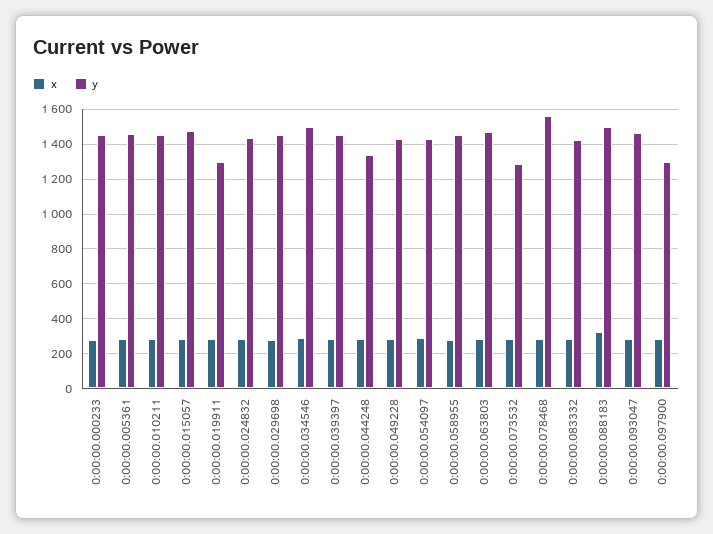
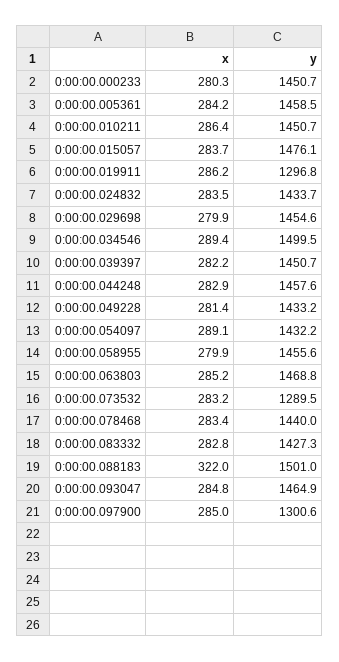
y, 0:00:00.044248: 1350 -> 1457.6
y, 0:00:00.078468: 1550 -> 1440

